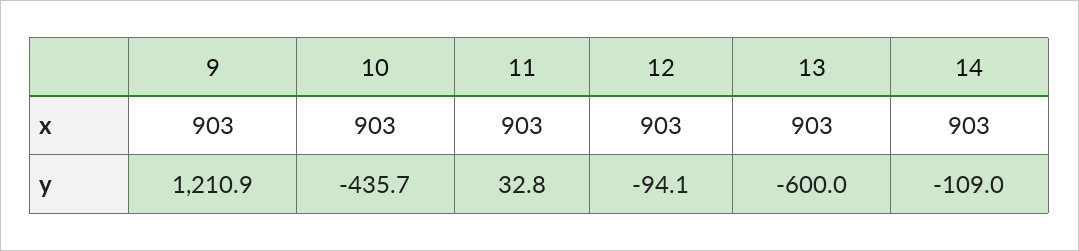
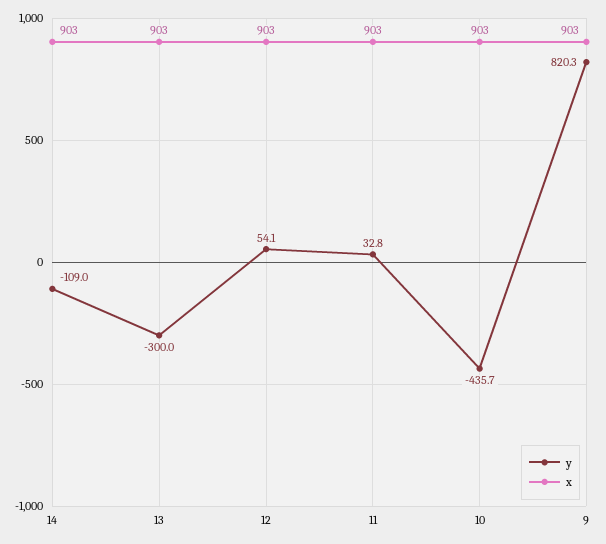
y, 9: 1210.9 -> 820.3
y, 12: -94.1 -> 54.1
y, 13: -600 -> -300

